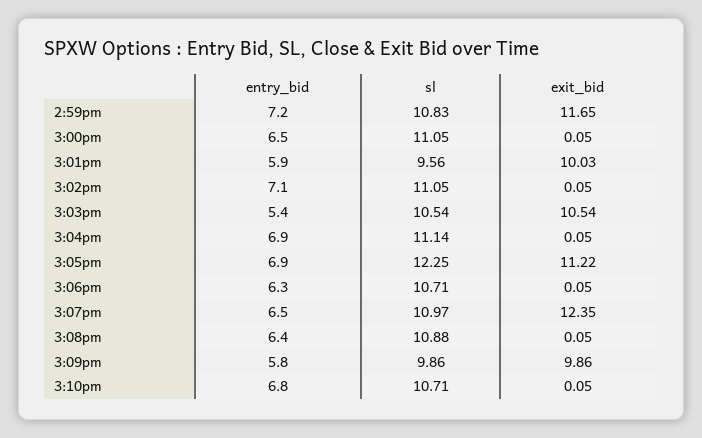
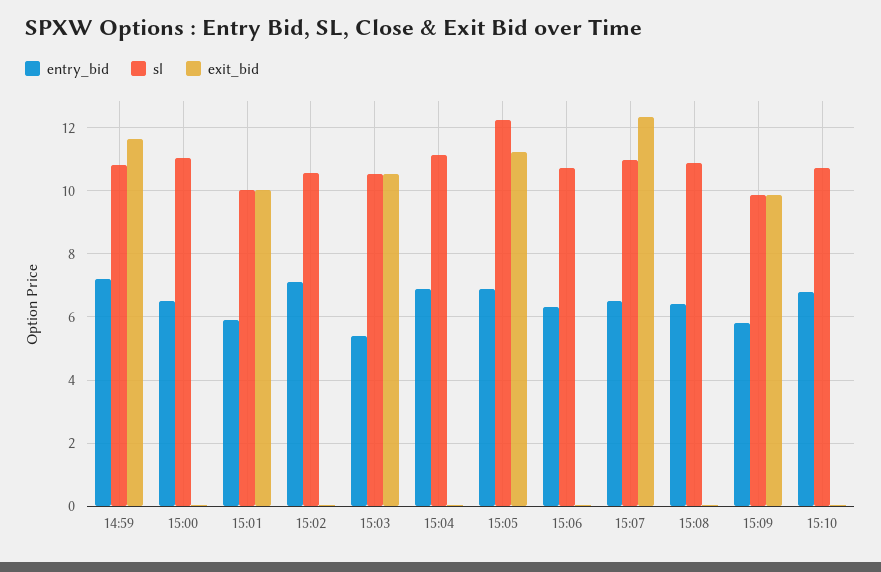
sl, 3:01pm: 9.56 -> 10
sl, 3:02pm: 11.05 -> 10.6

